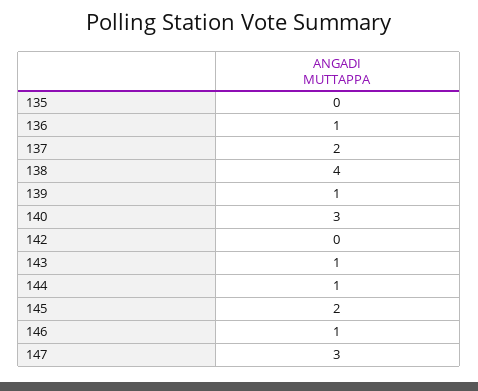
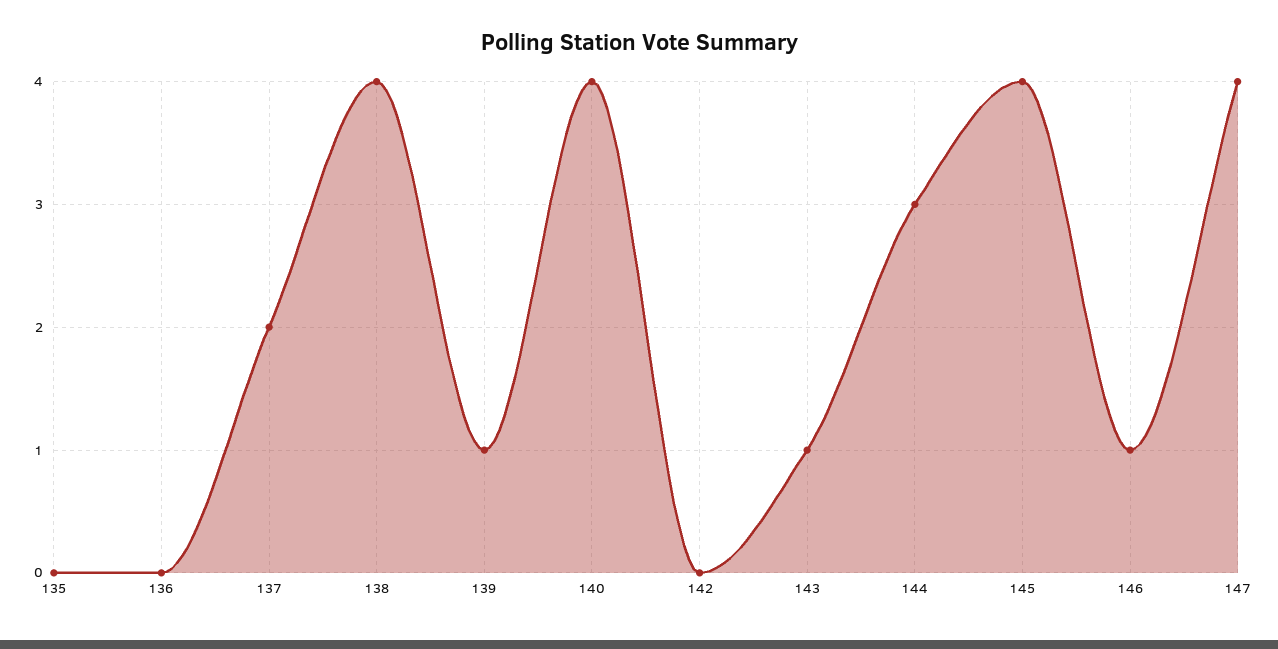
136: 1 -> 0
140: 3 -> 4
144: 1 -> 3
145: 2 -> 4
147: 3 -> 4

